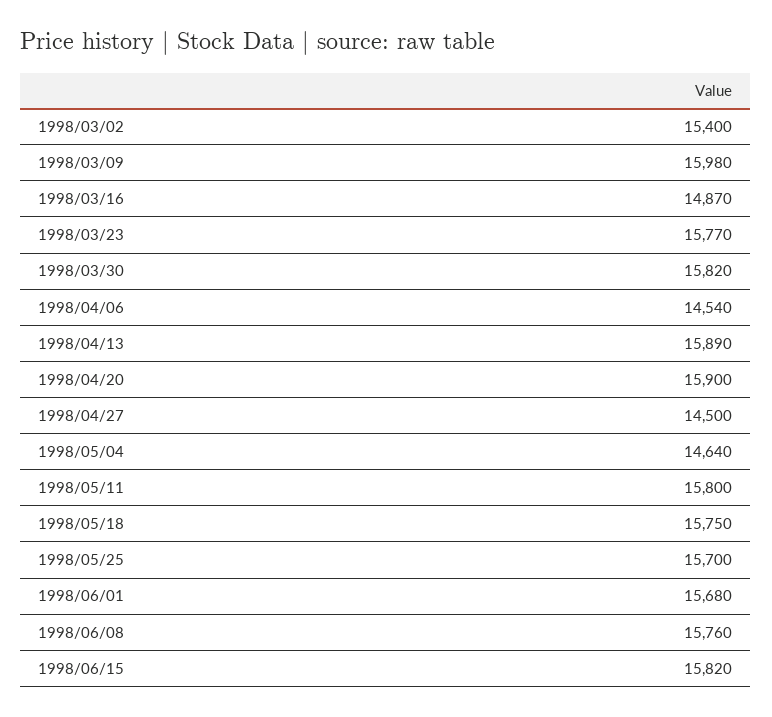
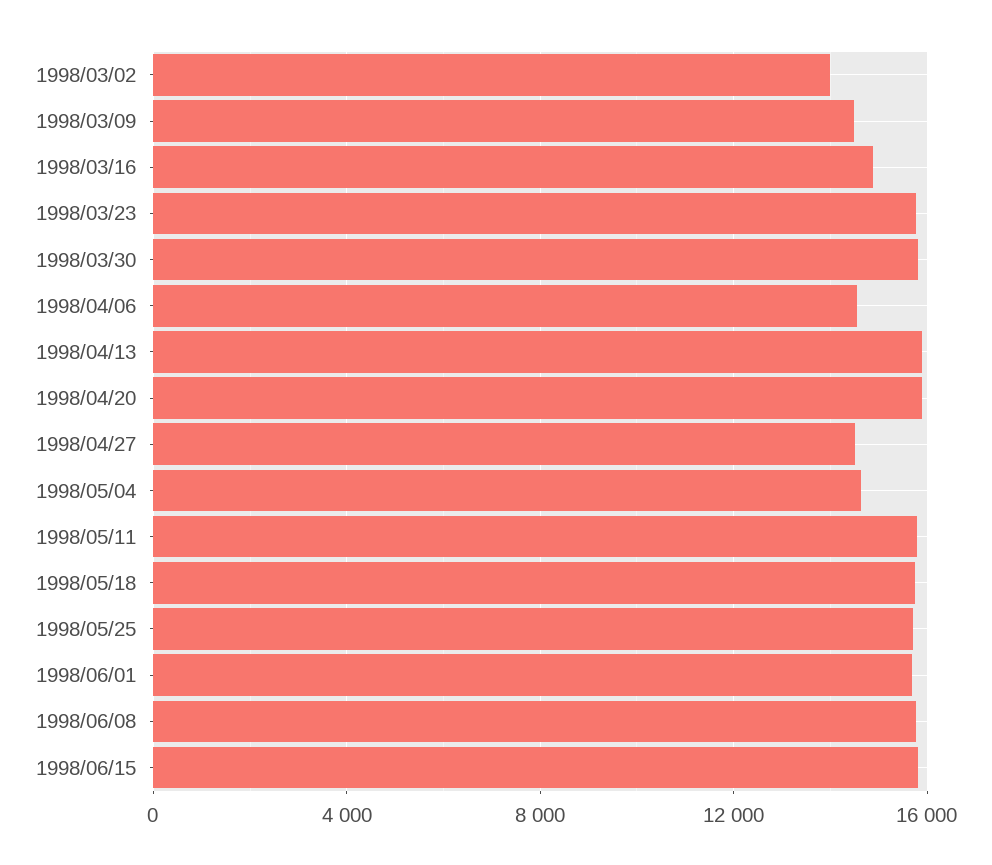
1998/03/02: 15400 -> 14000
1998/03/09: 15980 -> 14500

